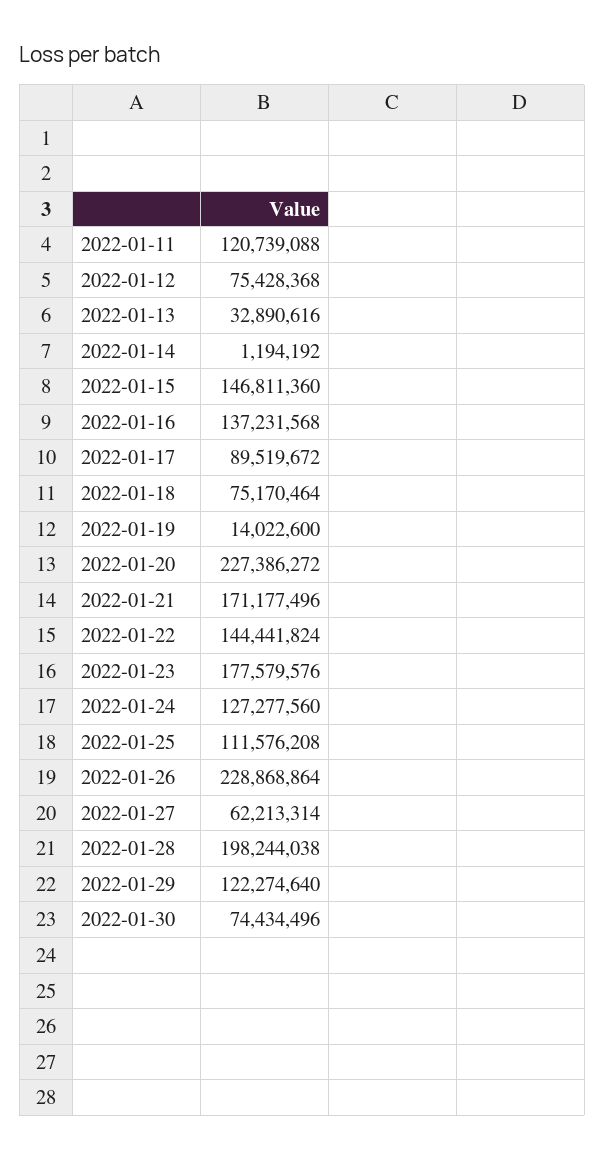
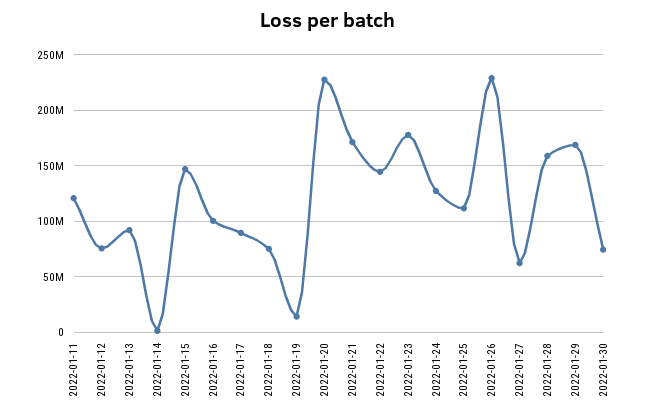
2022-01-13: 32890616 -> 90000000
2022-01-16: 137231568 -> 100000000
2022-01-28: 198244038 -> 160000000
2022-01-29: 122274640 -> 170000000

